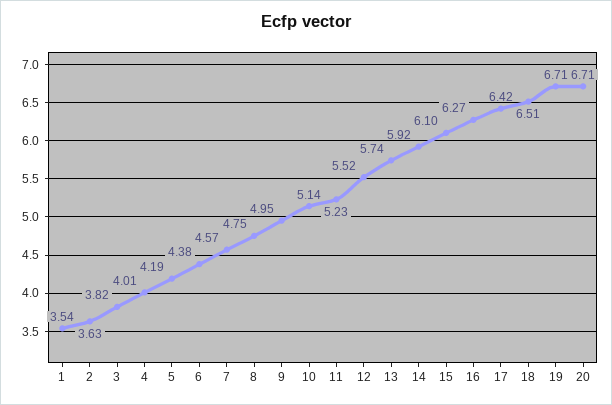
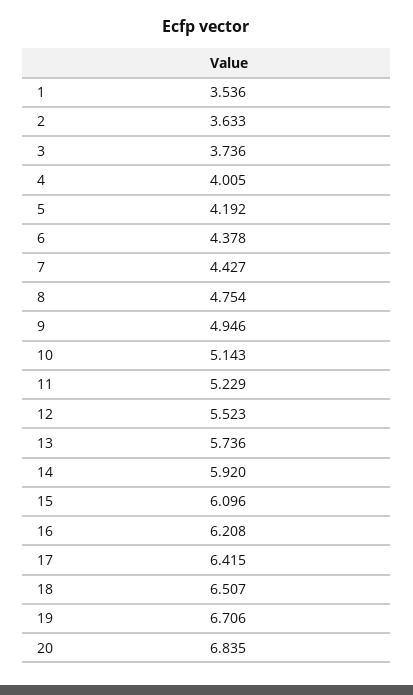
3: 3.82 -> 3.736
7: 4.57 -> 4.427
16: 6.27 -> 6.208
20: 6.71 -> 6.835

